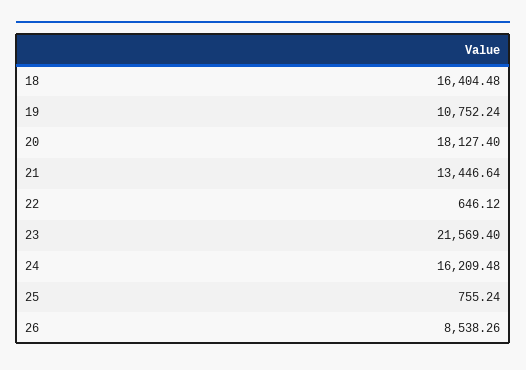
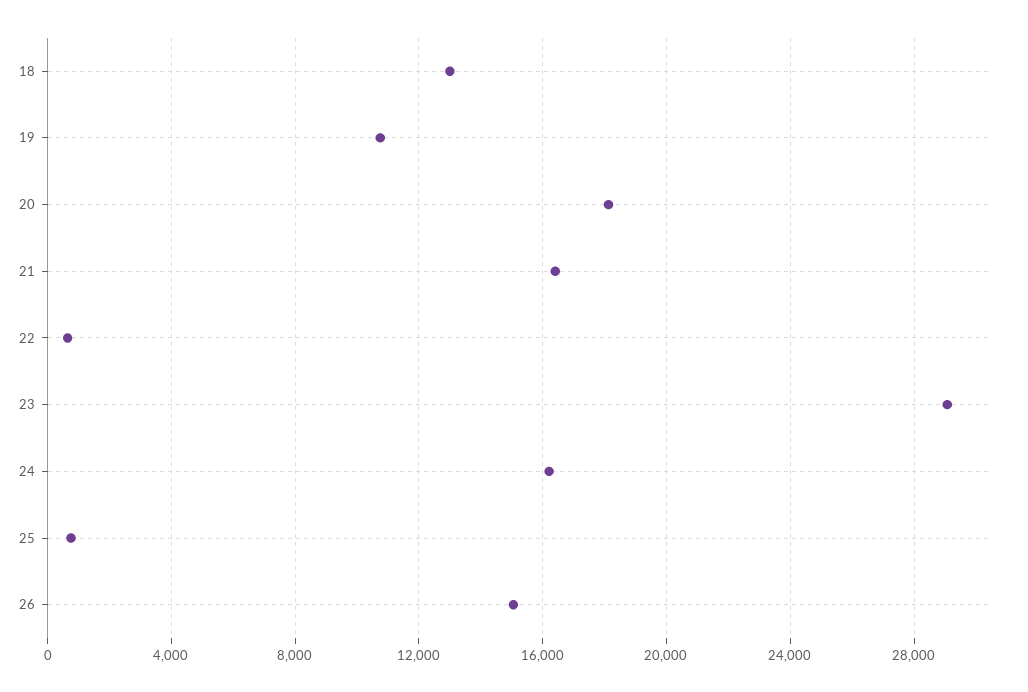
18: 16404.48 -> 13000
21: 13446.64 -> 16500
23: 21569.4 -> 29000
26: 8538.26 -> 15000

